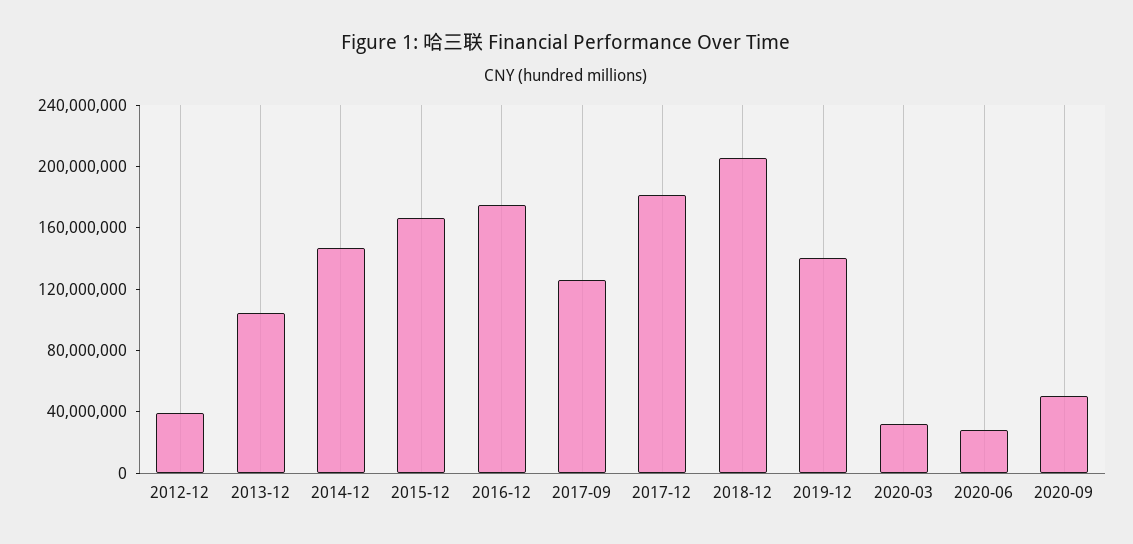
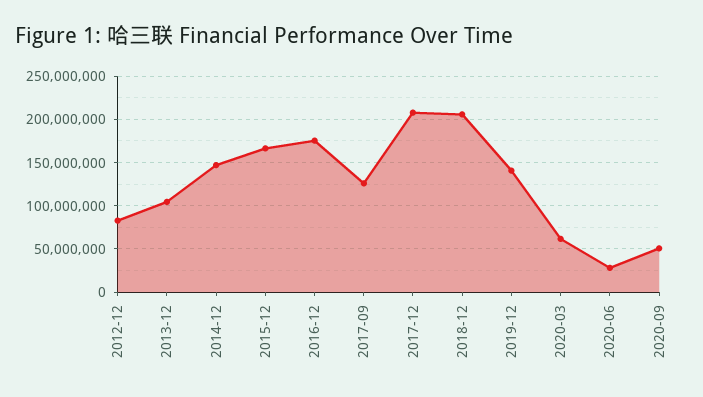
2012-12: 40000000 -> 80000000
2017-12: 180000000 -> 210000000
2020-03: 30000000 -> 60000000

